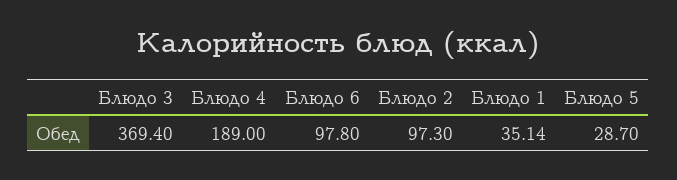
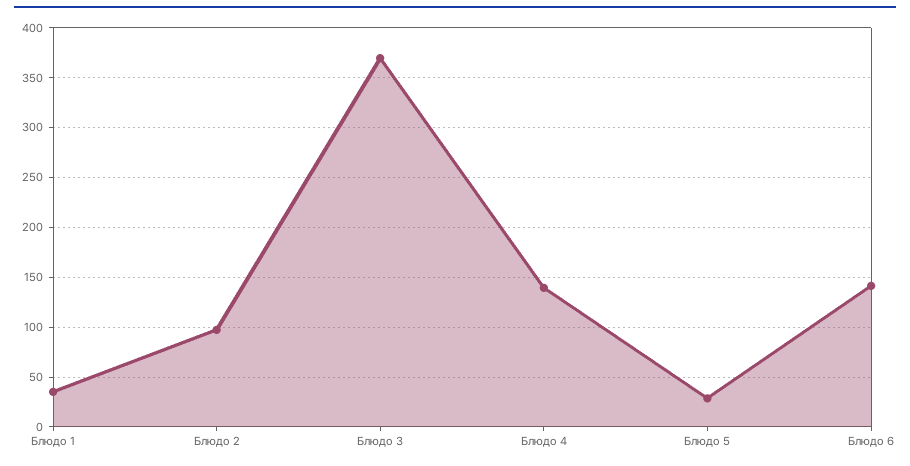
Блюдо 4: 189 -> 140
Блюдо 6: 97.8 -> 140

